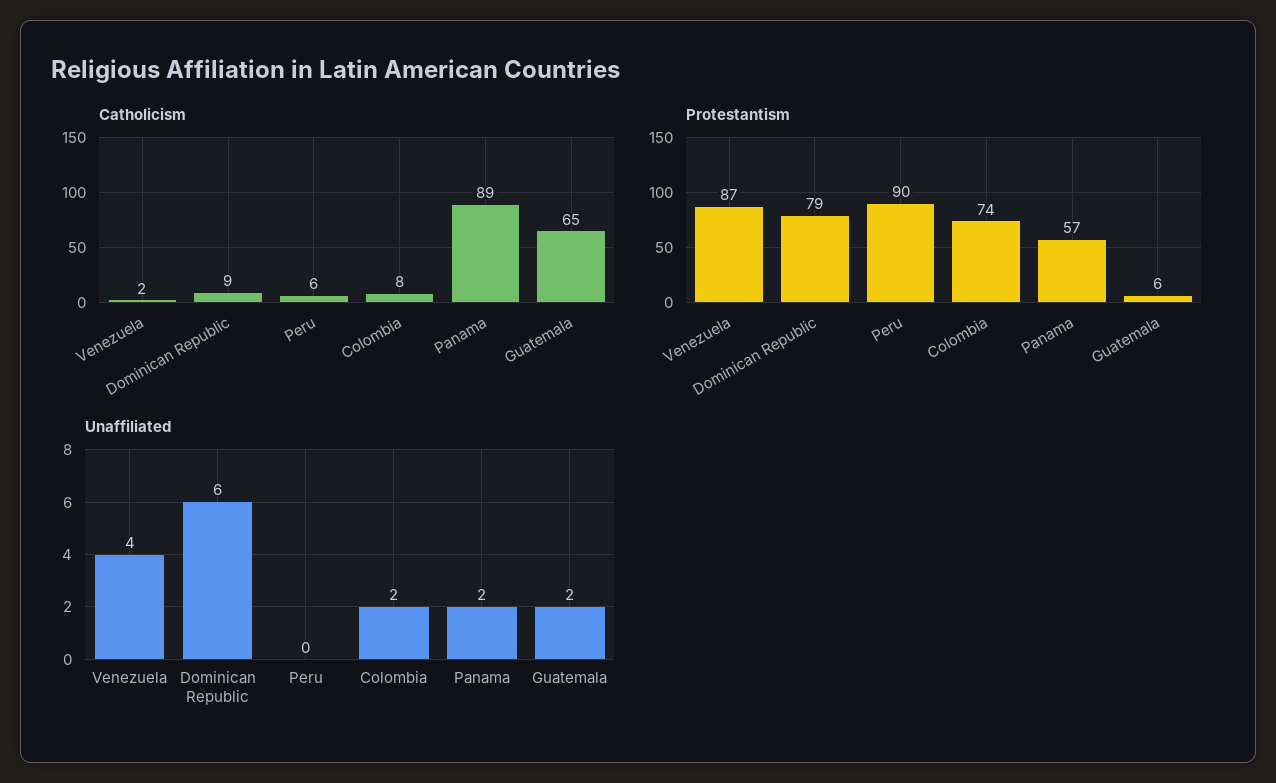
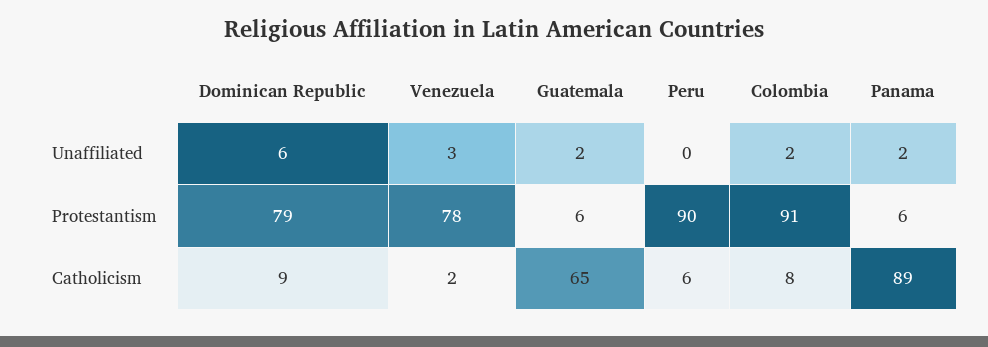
Protestantism, Venezuela: 87 -> 78
Protestantism, Colombia: 74 -> 91
Protestantism, Panama: 57 -> 6
Unaffiliated, Venezuela: 4 -> 3

